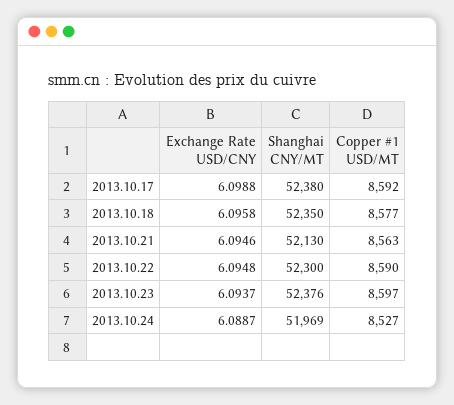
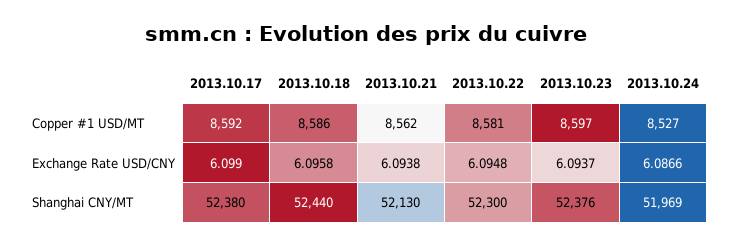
Exchange Rate USD/CNY, 2013.10.17: 6.0988 -> 6.099
Shanghai CNY/MT, 2013.10.18: 52350 -> 52440
Copper #1 USD/MT, 2013.10.18: 8577 -> 8586
Exchange Rate USD/CNY, 2013.10.21: 6.0946 -> 6.0938
Copper #1 USD/MT, 2013.10.21: 8563 -> 8562
Copper #1 USD/MT, 2013.10.22: 8590 -> 8581
Exchange Rate USD/CNY, 2013.10.24: 6.0887 -> 6.0866

